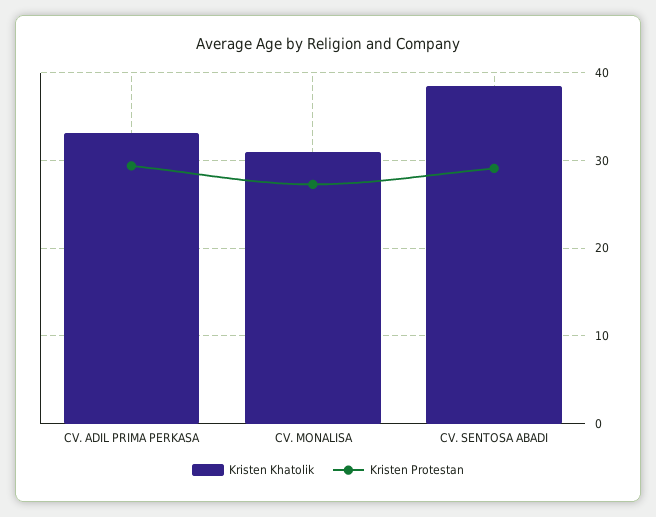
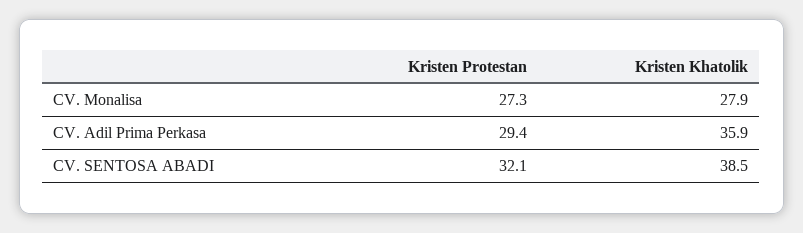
Kristen Khatolik, CV. ADIL PRIMA PERKASA: 33 -> 35.9
Kristen Khatolik, CV. MONALISA: 31 -> 27.9
Kristen Protestan, CV. SENTOSA ABADI: 29 -> 32.1

